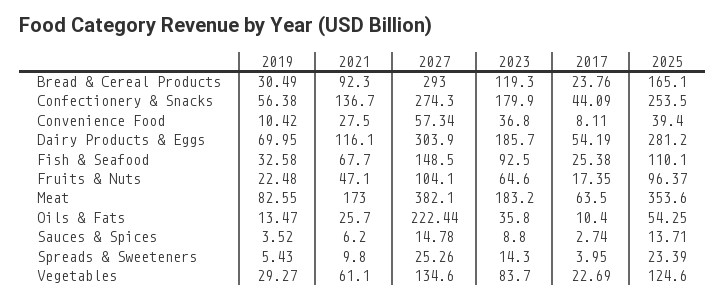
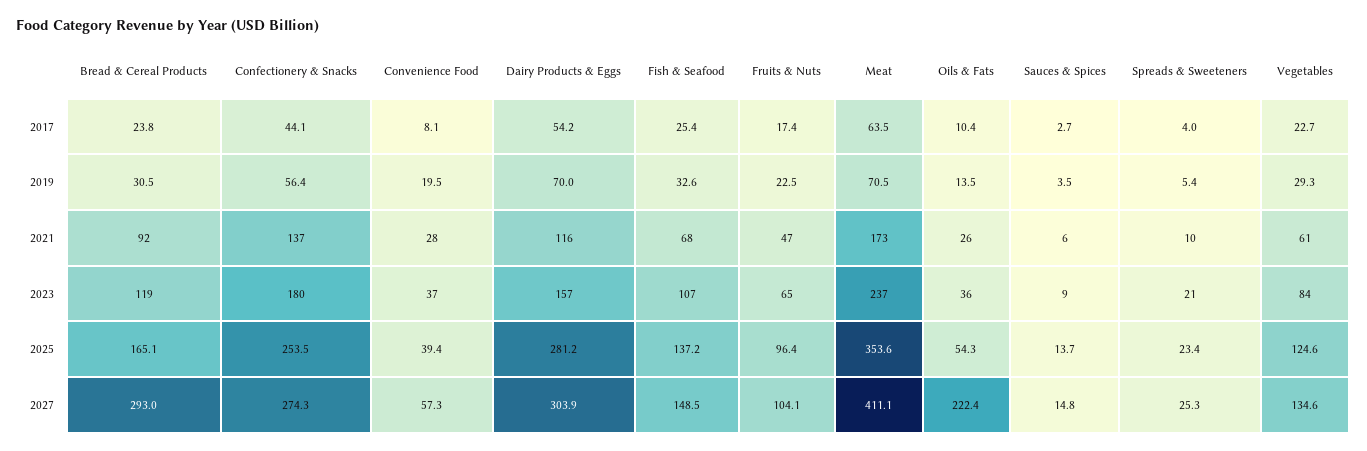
2019, Convenience Food: 10.42 -> 19.5
2023, Dairy Products & Eggs: 185.7 -> 157
2023, Fish & Seafood: 92.5 -> 107
2025, Fish & Seafood: 110.1 -> 137.2
2019, Meat: 82.55 -> 70.5
2027, Meat: 382.1 -> 411.1
2023, Meat: 183.2 -> 237
2023, Spreads & Sweeteners: 14.3 -> 21

